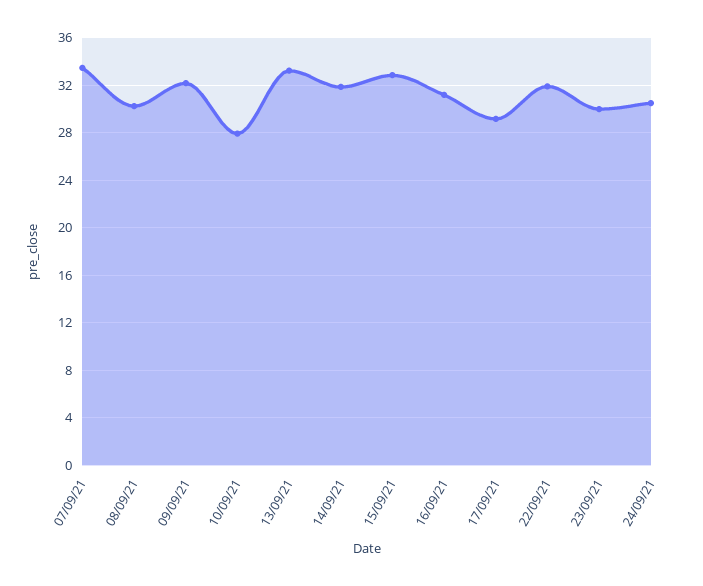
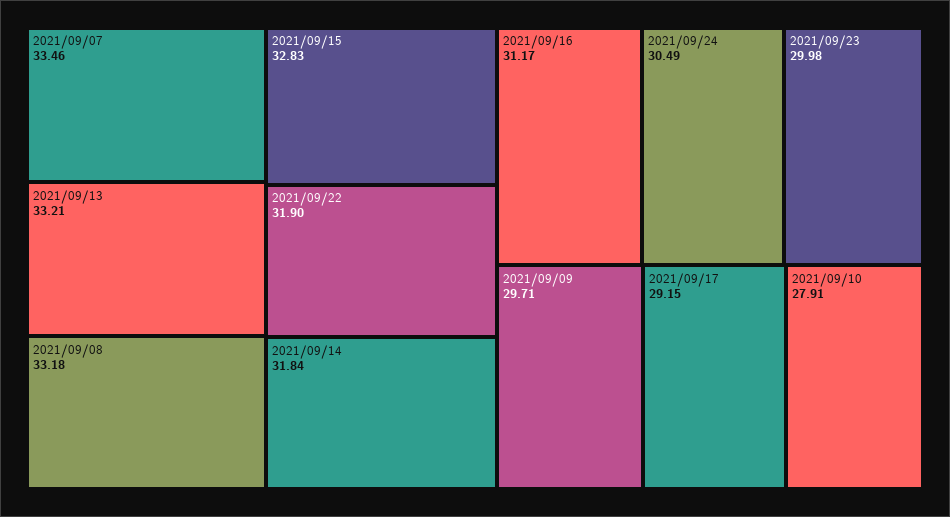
08/09/21: 30 -> 33.18
09/09/21: 32 -> 29.71

